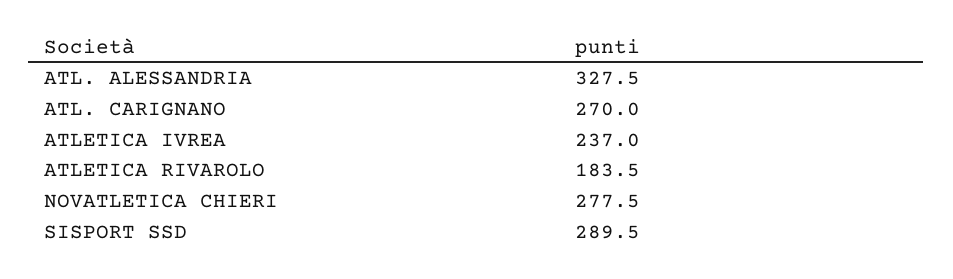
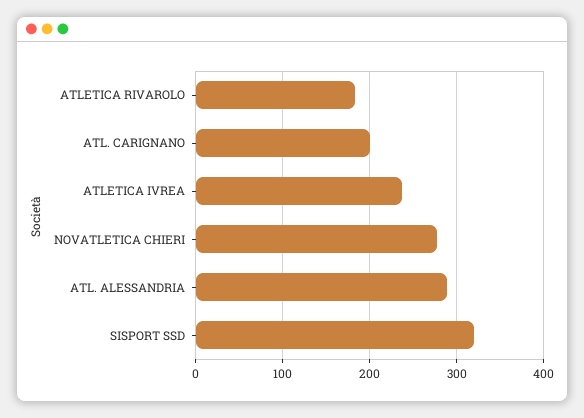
ATL. ALESSANDRIA: 327.5 -> 290
ATL. CARIGNANO: 270 -> 200
SISPORT SSD: 289.5 -> 320

